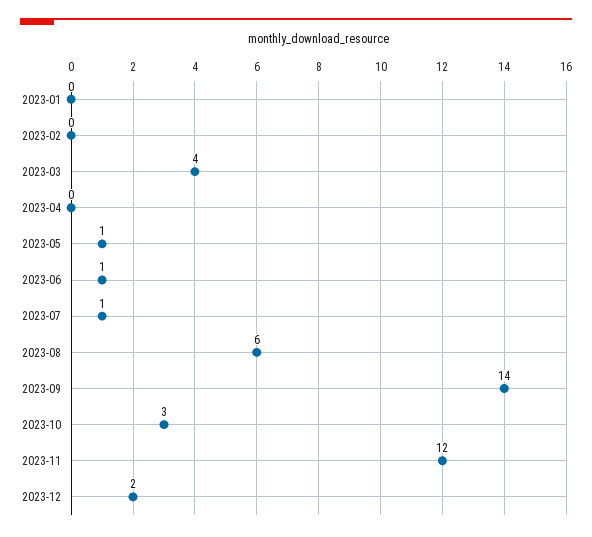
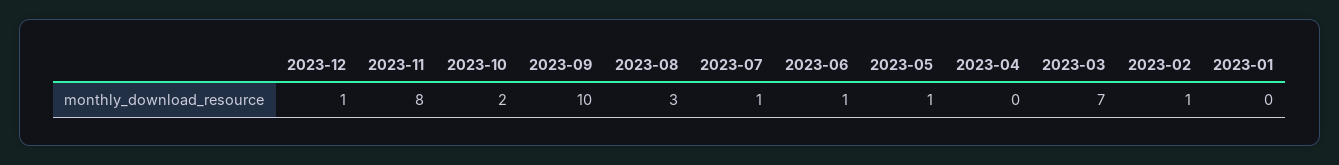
2023-02: 0 -> 1
2023-03: 4 -> 7
2023-08: 6 -> 3
2023-09: 14 -> 10
2023-10: 3 -> 2
2023-11: 12 -> 8
2023-12: 2 -> 1

